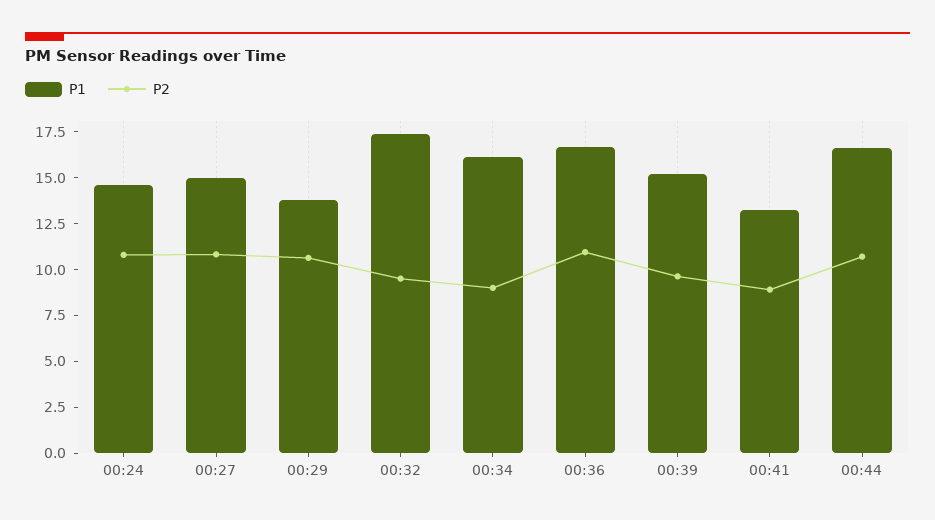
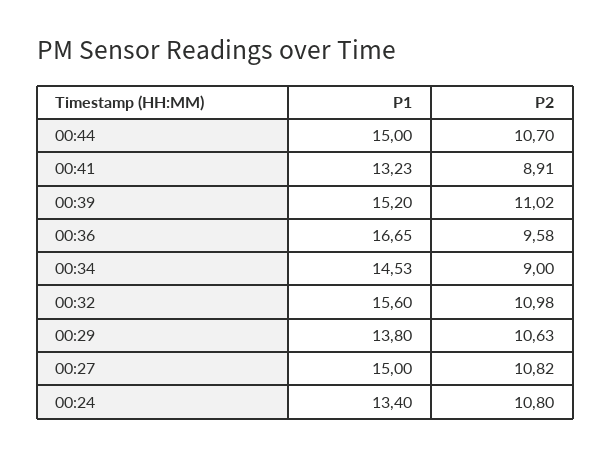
P1, 00:24: 14.5 -> 13.4
P1, 00:32: 17.5 -> 15.6
P2, 00:32: 9.5 -> 10.98
P1, 00:34: 16 -> 14.53
P2, 00:36: 11 -> 9.58
P2, 00:39: 9.5 -> 11.02
P1, 00:44: 16.5 -> 15

